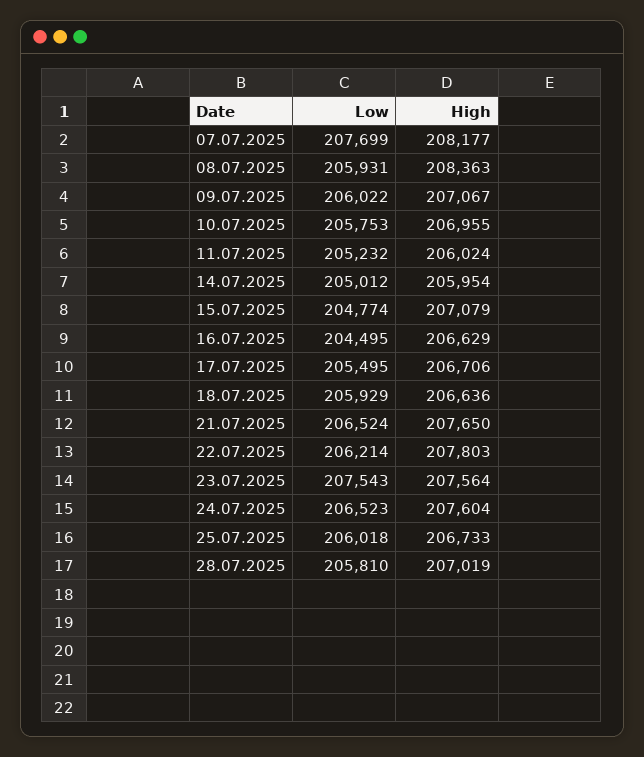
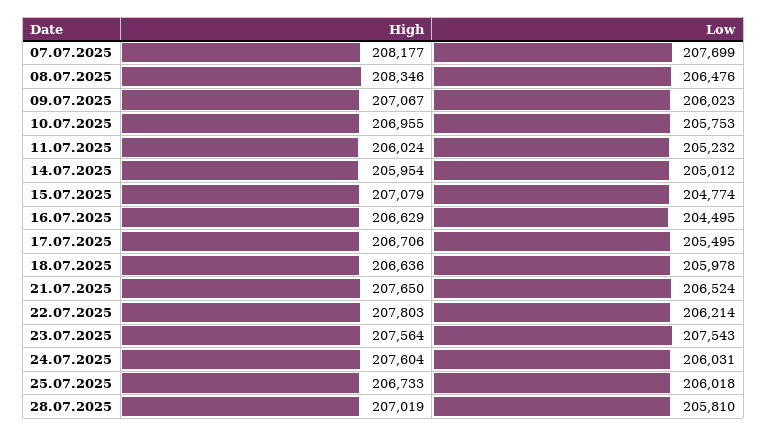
Low, 08.07.2025: 205931 -> 206476
High, 08.07.2025: 208363 -> 208346
Low, 09.07.2025: 206022 -> 206023
Low, 18.07.2025: 205929 -> 205978
Low, 24.07.2025: 206523 -> 206031

